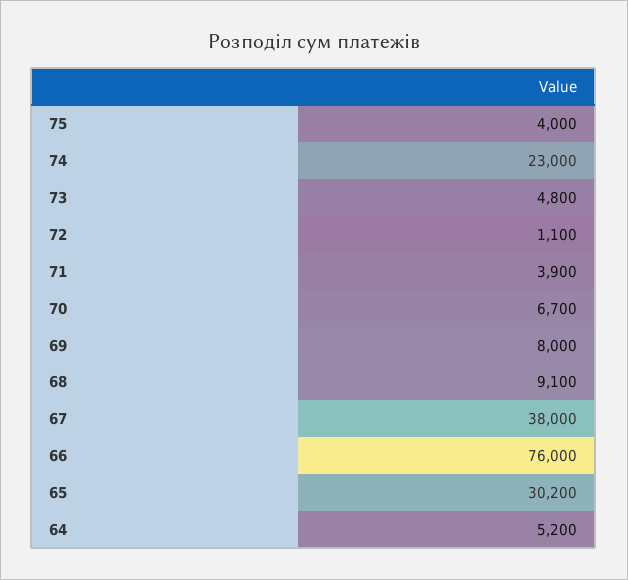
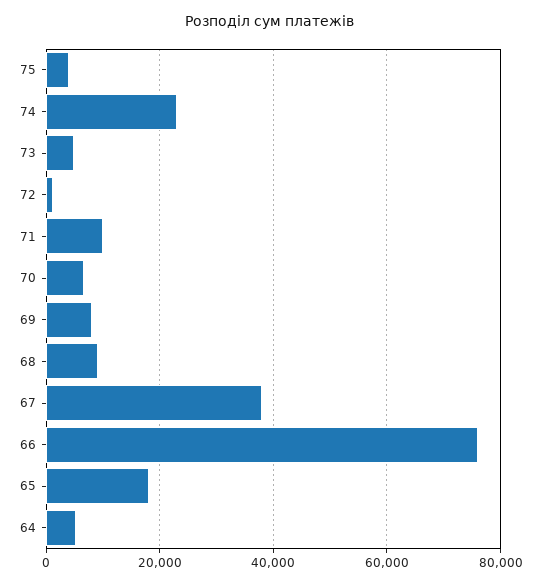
71: 3900 -> 10000
65: 30200 -> 18000

